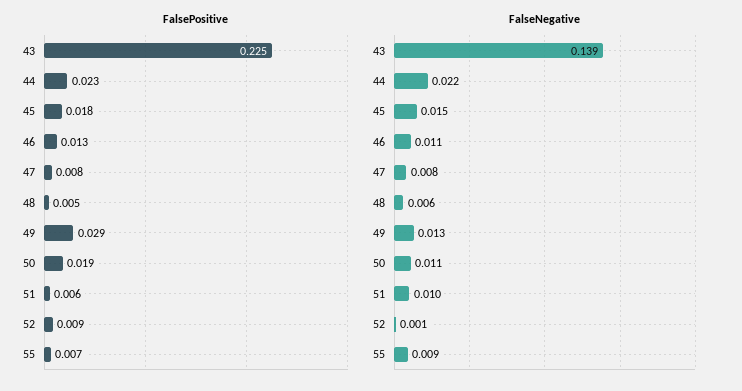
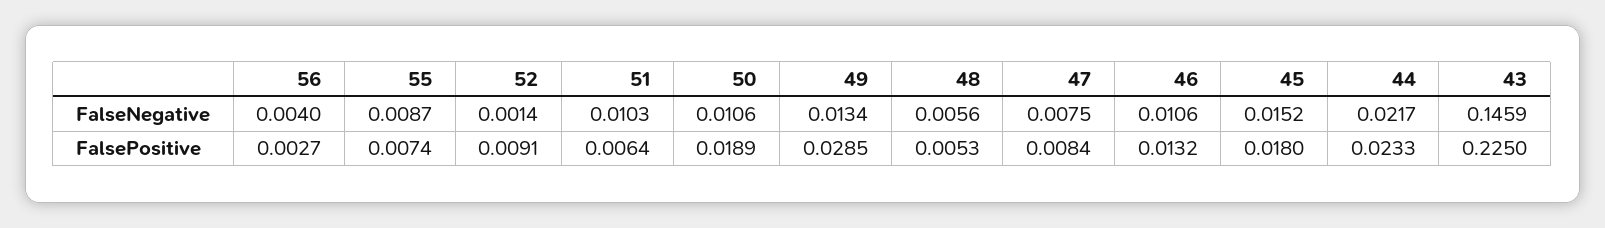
FalseNegative, 43: 0.139 -> 0.1459
FalseNegative, 56: none -> 0.004
FalsePositive, 56: none -> 0.0027

